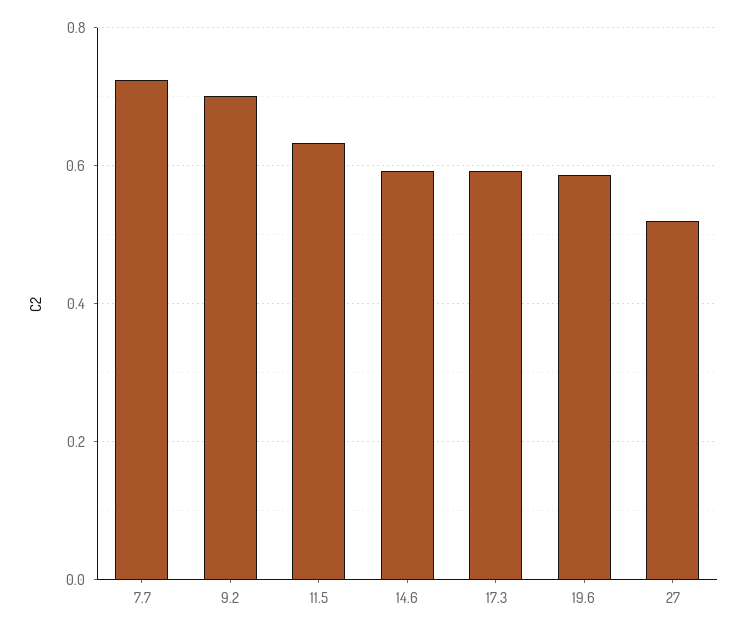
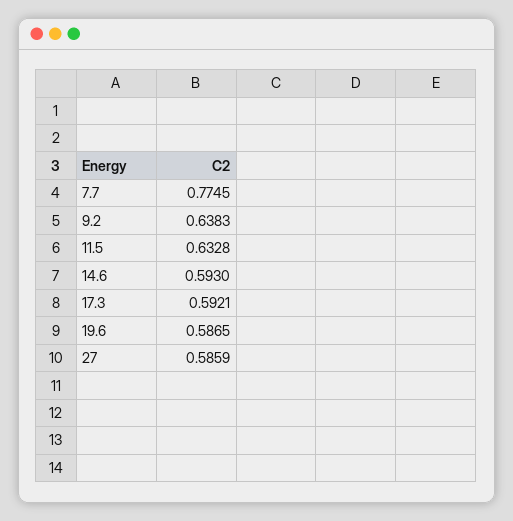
7.7: 0.72 -> 0.7745
9.2: 0.7 -> 0.6383
27: 0.52 -> 0.5859

